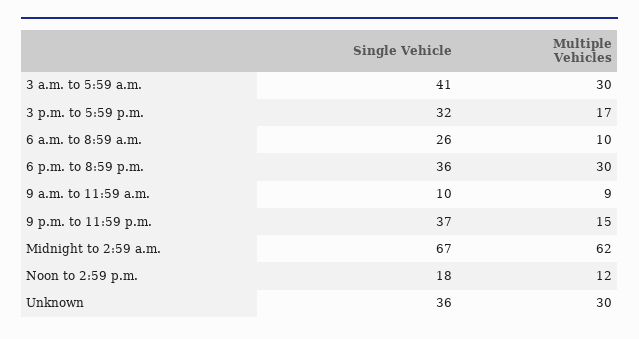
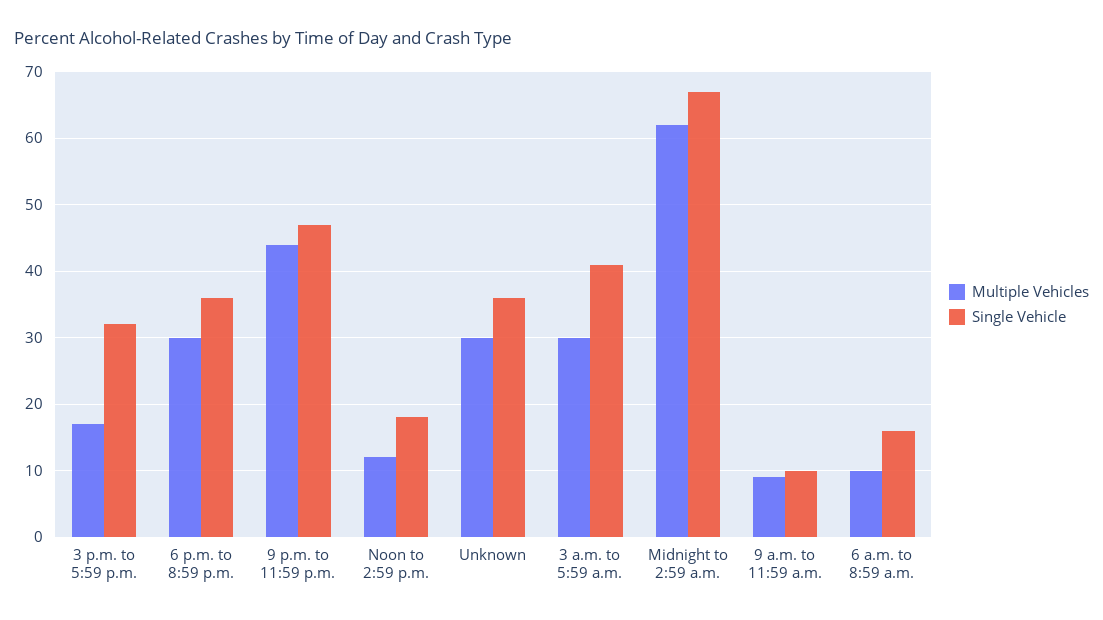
Single Vehicle, 6 a.m. to 8:59 a.m.: 26 -> 16
Single Vehicle, 9 p.m. to 11:59 p.m.: 37 -> 47
Multiple Vehicles, 9 p.m. to 11:59 p.m.: 15 -> 44

